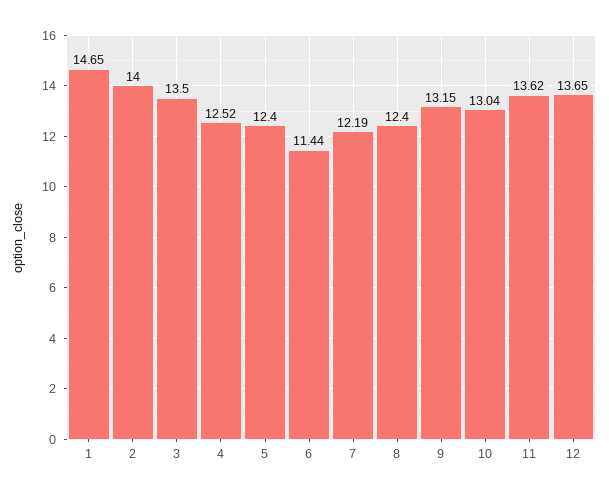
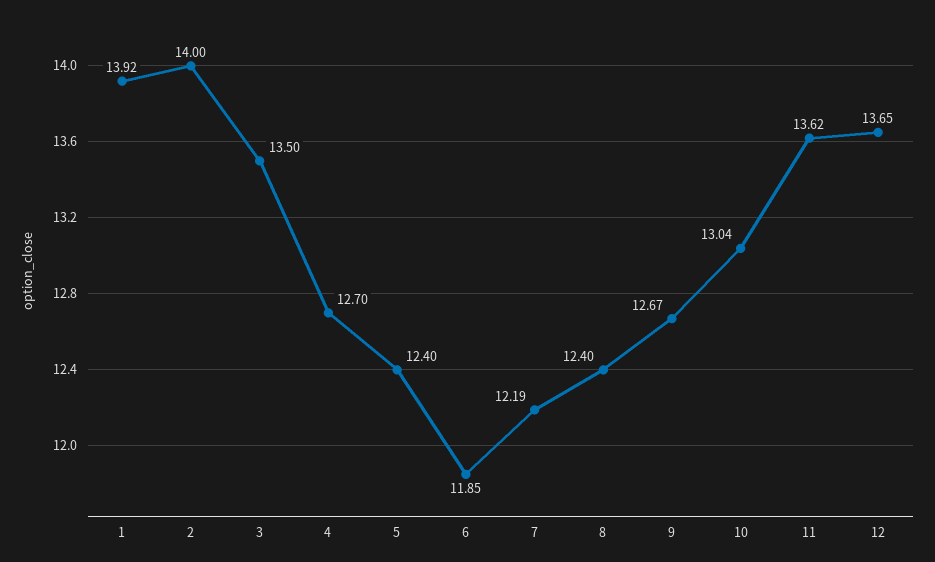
1: 14.65 -> 13.92
4: 12.52 -> 12.7
6: 11.44 -> 11.85
9: 13.15 -> 12.67

